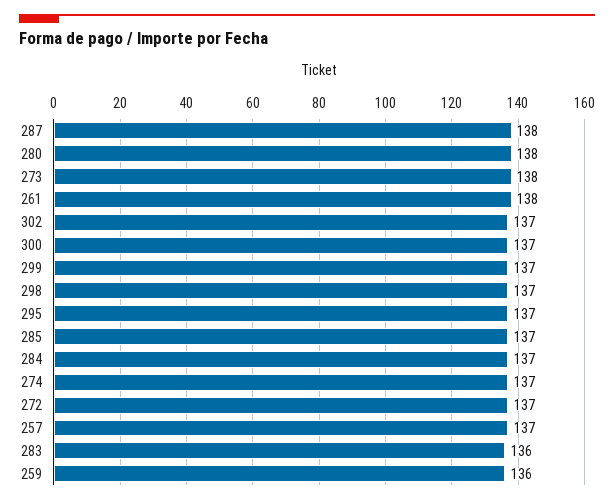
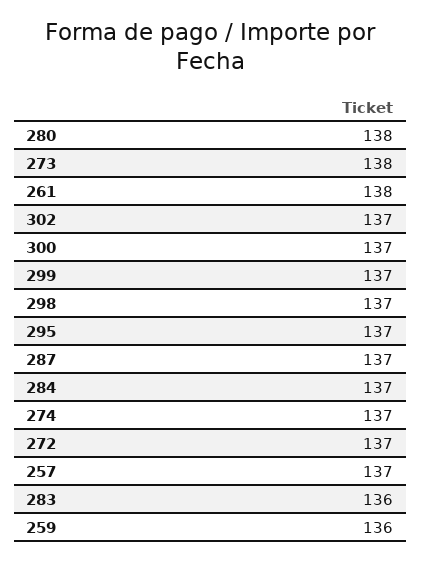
287: 138 -> 137
285: 137 -> none

